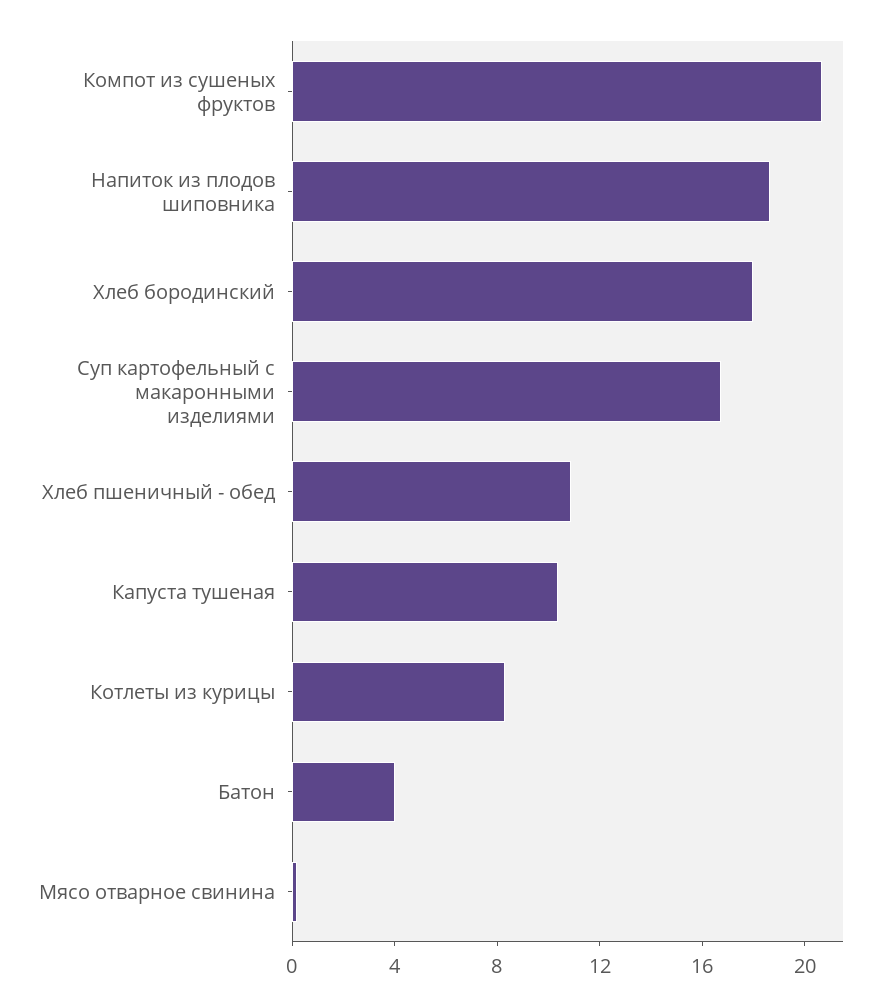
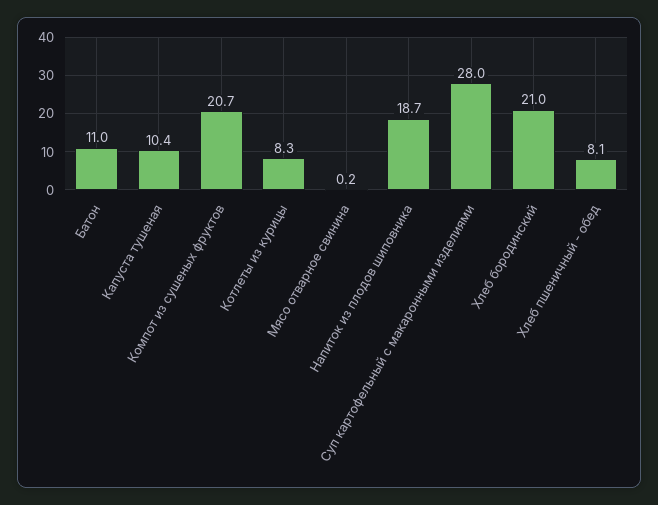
Хлеб бородинский: 18 -> 21
Суп картофельный с макаронными изделиями: 17 -> 28
Хлеб пшеничный - обед: 11 -> 8.1
Батон: 4 -> 11

